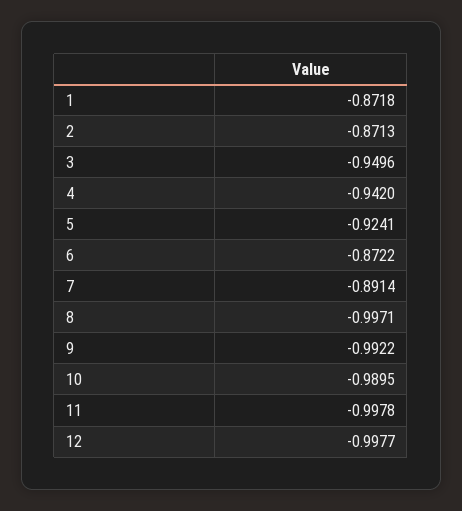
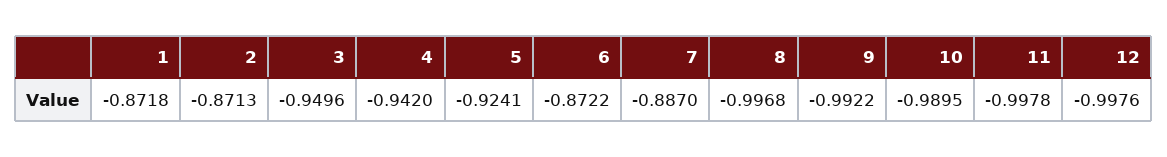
7: -0.8914 -> -0.887
8: -0.9971 -> -0.9968
12: -0.9977 -> -0.9976

